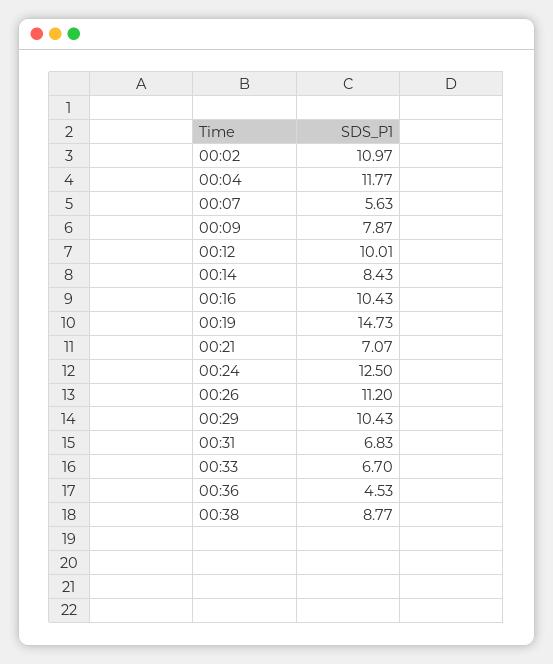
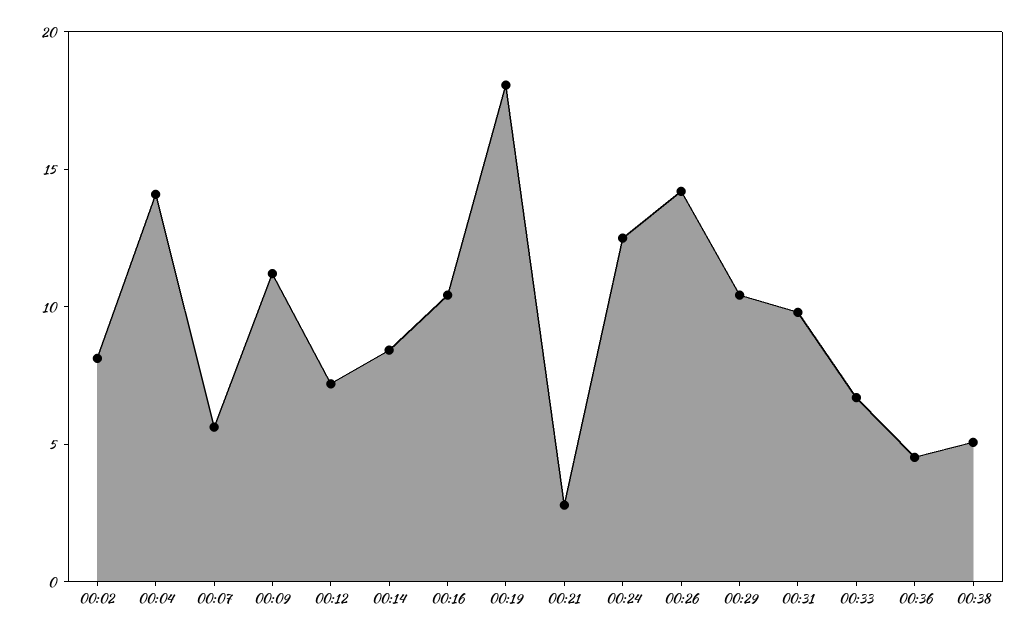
00:02: 10.97 -> 8
00:04: 11.77 -> 14
00:09: 7.87 -> 11
00:12: 10.01 -> 7
00:19: 14.73 -> 18
00:21: 7.07 -> 3
00:26: 11.2 -> 14
00:31: 6.83 -> 10
00:38: 8.77 -> 5

